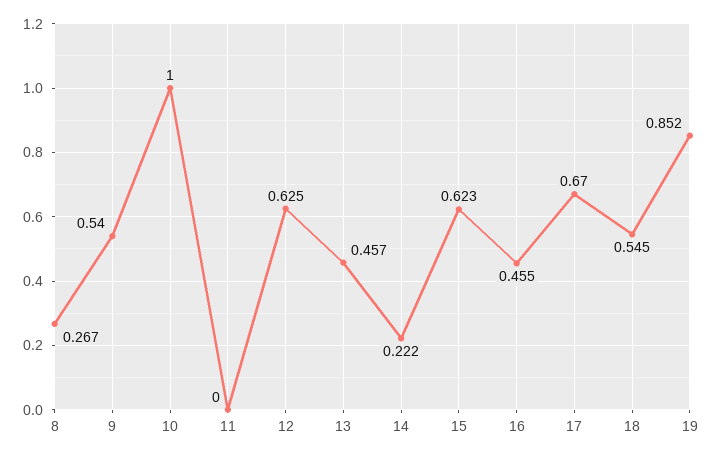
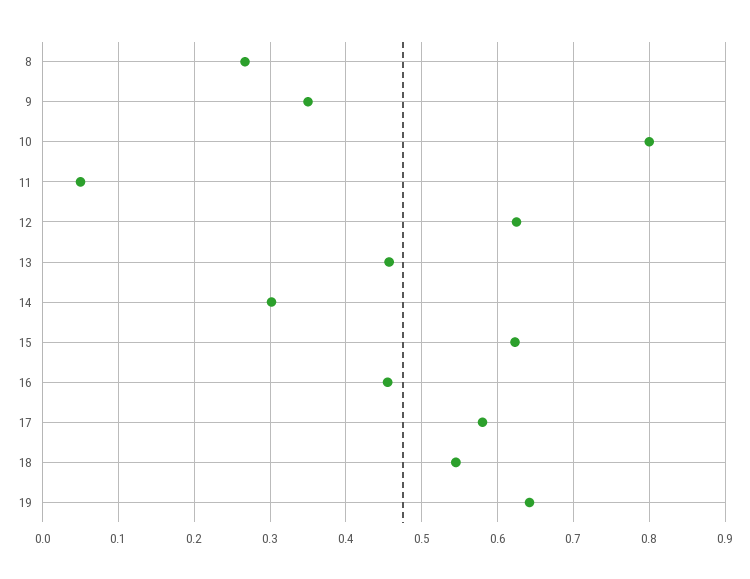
9: 0.54 -> 0.35
10: 1 -> 0.8
11: 0 -> 0.05
14: 0.222 -> 0.3
17: 0.67 -> 0.58
19: 0.852 -> 0.64

